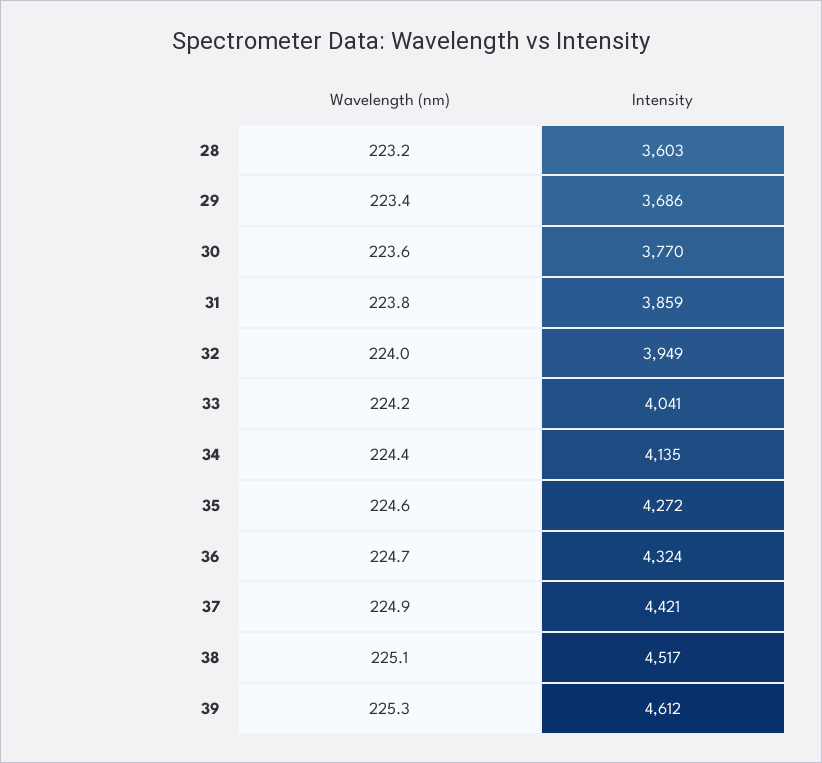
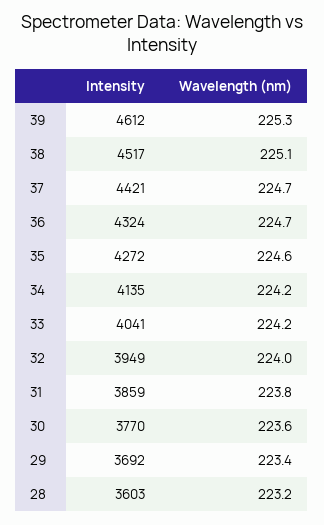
Intensity, 29: 3686 -> 3692
Wavelength (nm), 34: 224.4 -> 224.2
Wavelength (nm), 37: 224.9 -> 224.7

